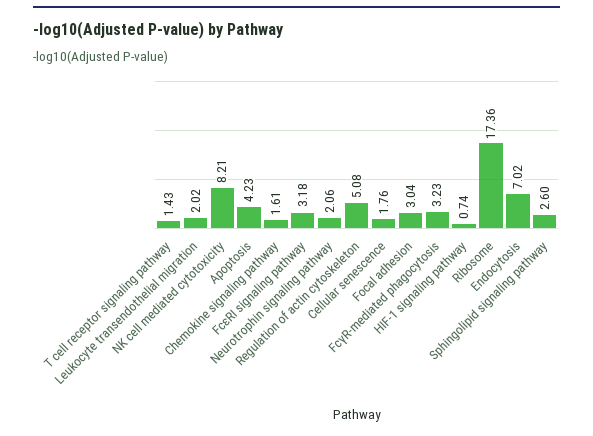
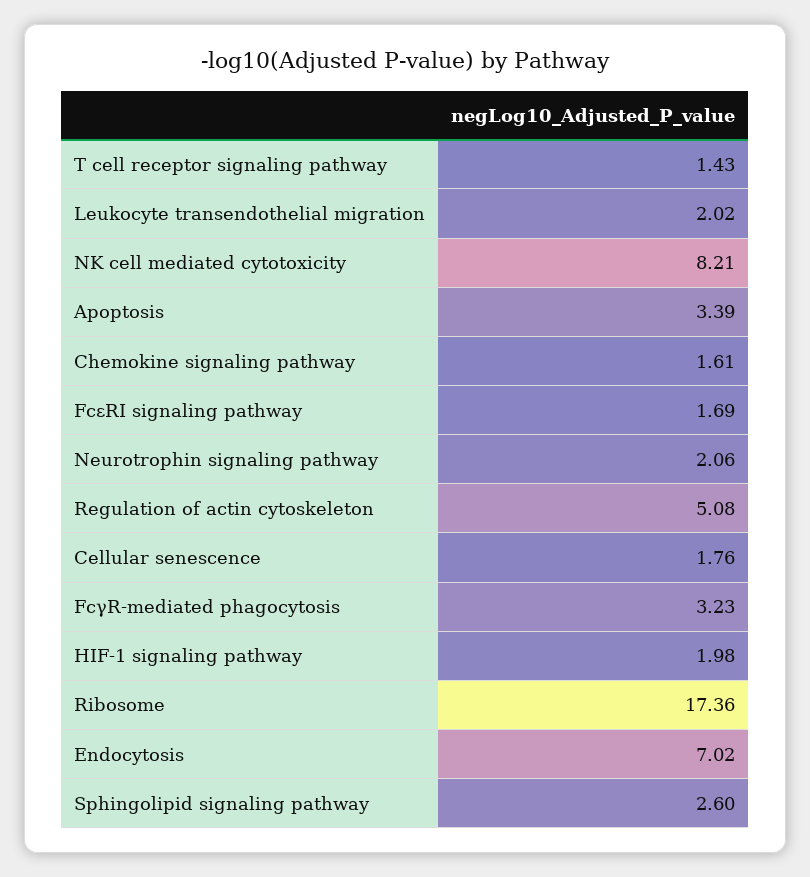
Apoptosis: 4.23 -> 3.39
FcεRI signaling pathway: 3.18 -> 1.69
Focal adhesion: 3.04 -> none
HIF-1 signaling pathway: 0.74 -> 1.98

